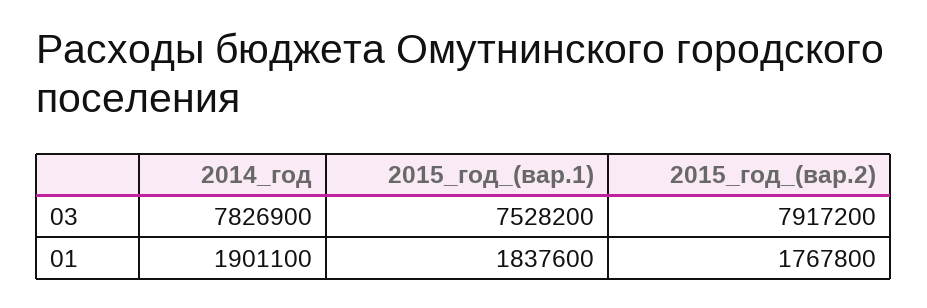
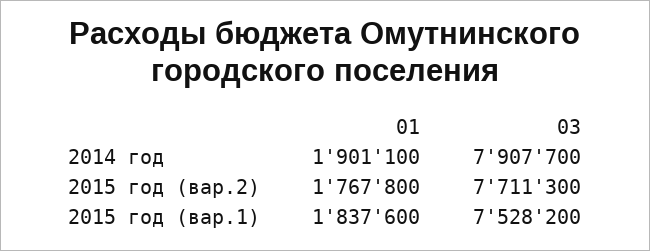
2014_год, 03: 7826900 -> 7907700
2015_год_(вар.2), 03: 7917200 -> 7711300

